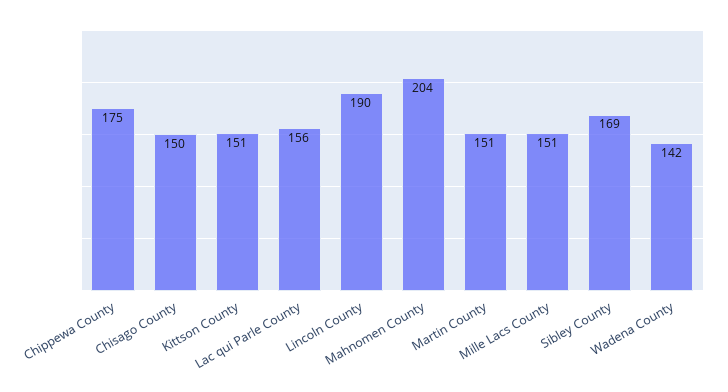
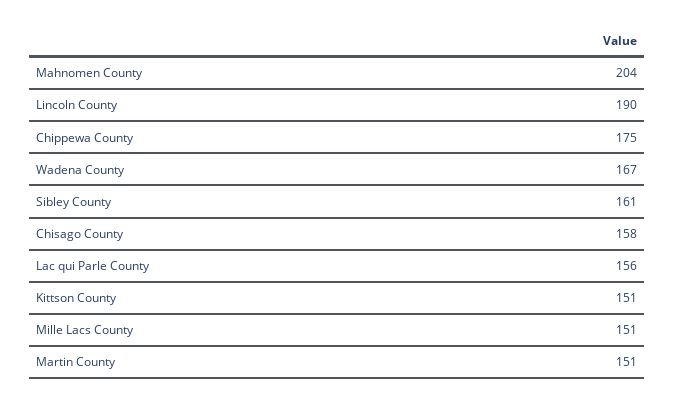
Chisago County: 150 -> 158
Sibley County: 169 -> 161
Wadena County: 142 -> 167

